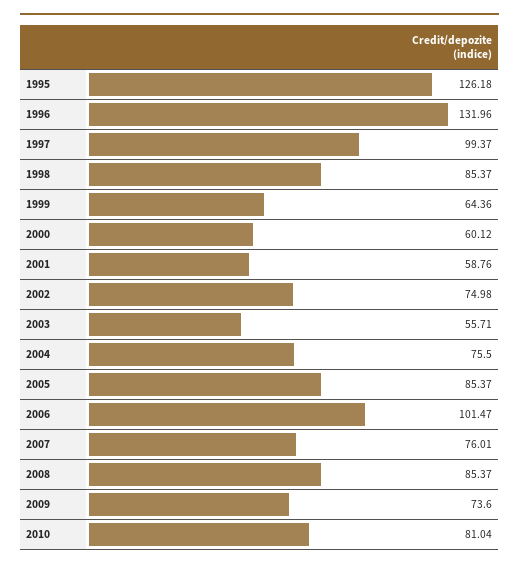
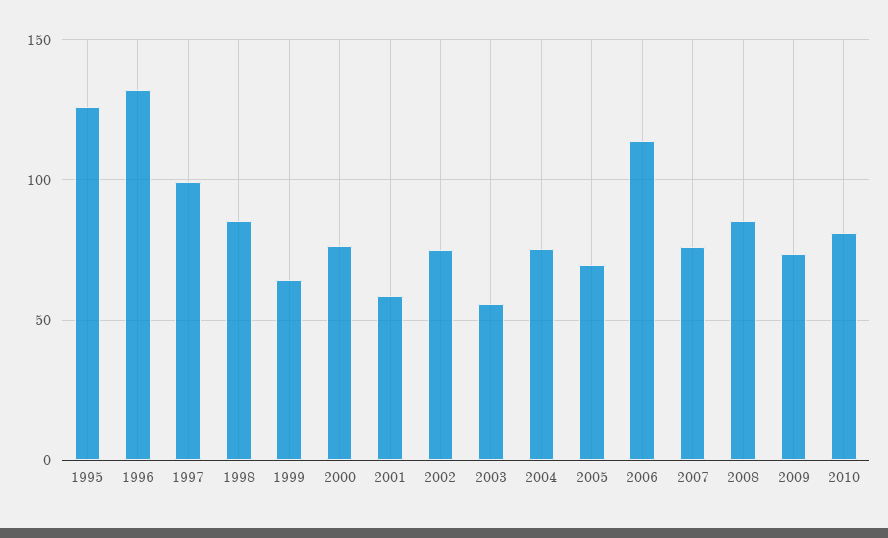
2000: 60.12 -> 75
2005: 85.37 -> 70
2006: 101.47 -> 115

